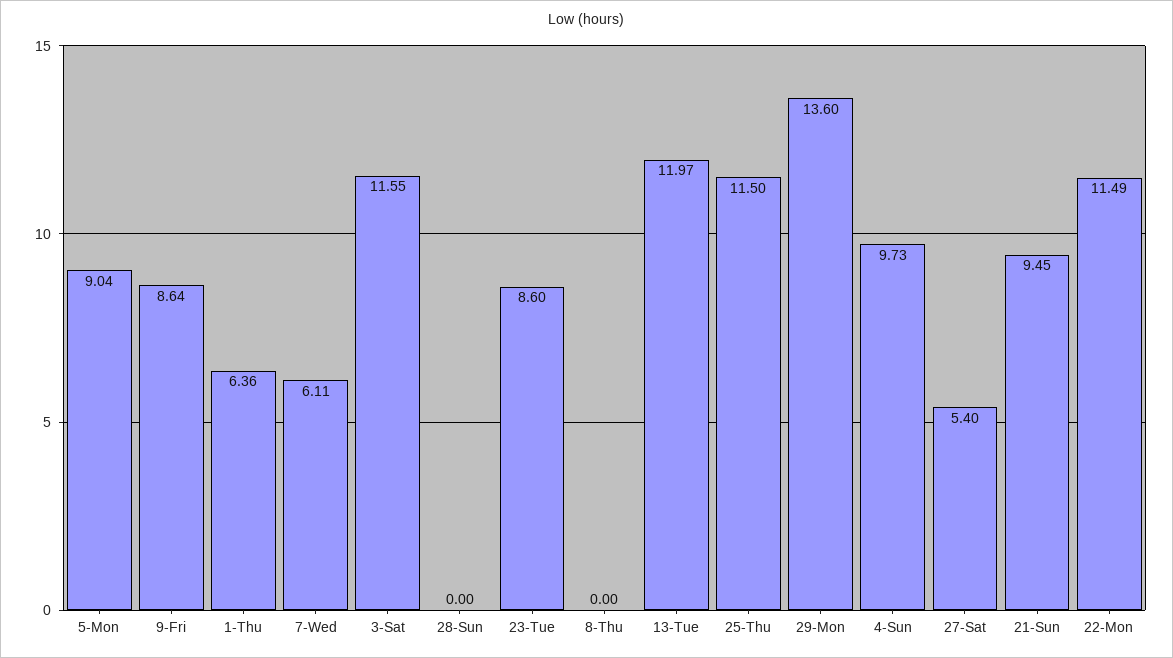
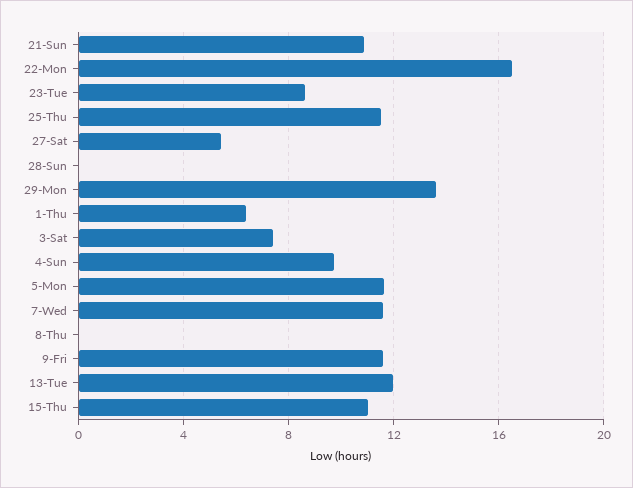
5-Mon: 9.04 -> 11.5
9-Fri: 8.64 -> 11.5
7-Wed: 6.11 -> 11.5
3-Sat: 11.55 -> 7.5
21-Sun: 9.45 -> 11
22-Mon: 11.49 -> 16.5
15-Thu: none -> 11

